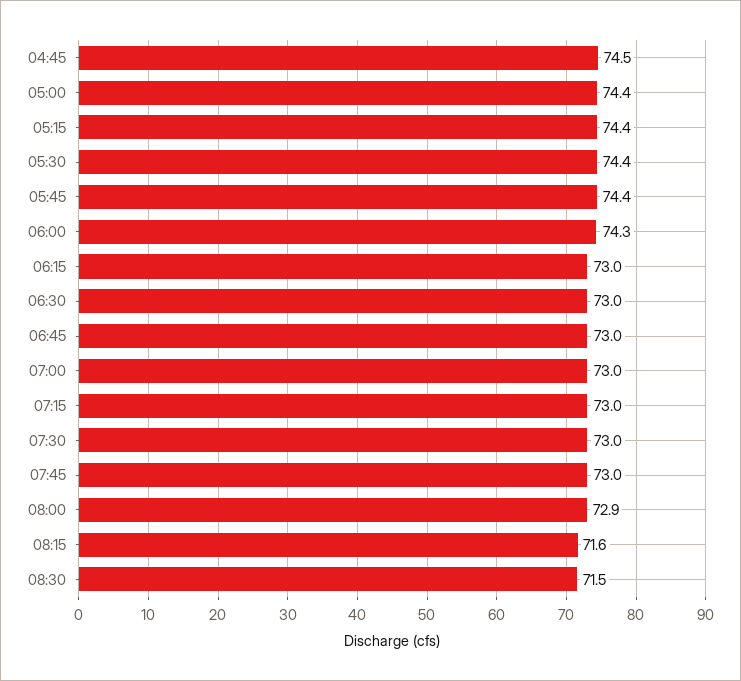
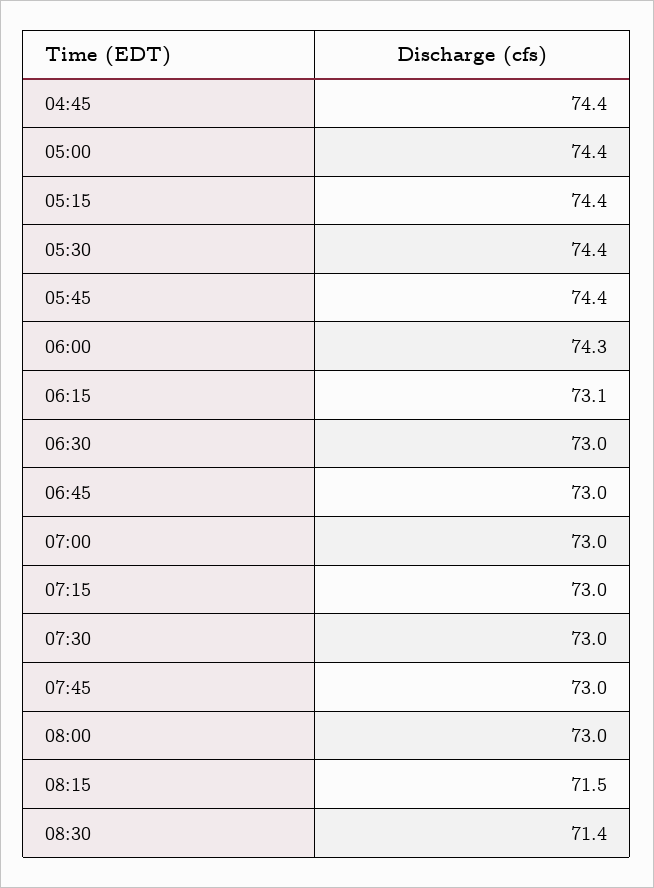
04:45: 74.5 -> 74.4
06:15: 73 -> 73.1
08:00: 72.9 -> 73
08:15: 71.6 -> 71.5
08:30: 71.5 -> 71.4

